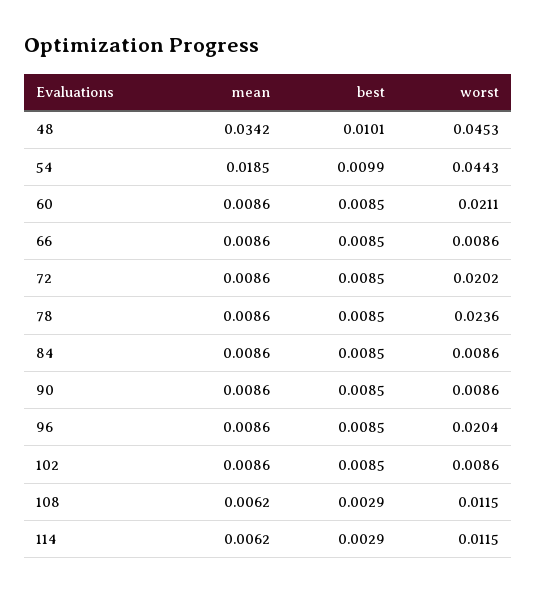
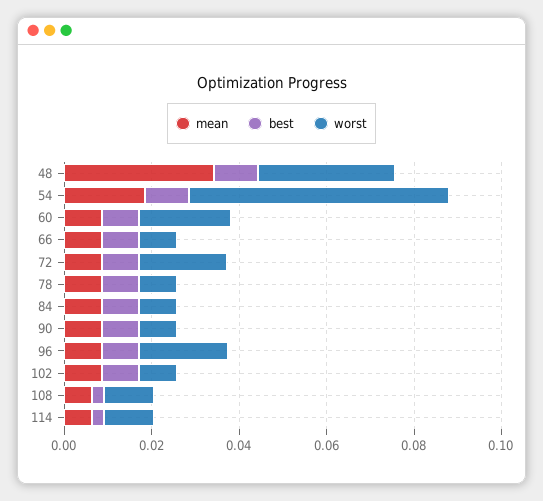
worst, 48: 0.0453 -> 0.03
worst, 54: 0.0443 -> 0.06
worst, 78: 0.0236 -> 0.01

